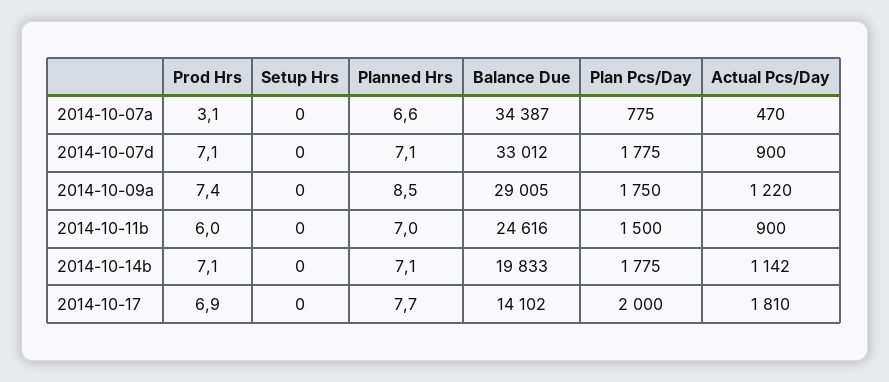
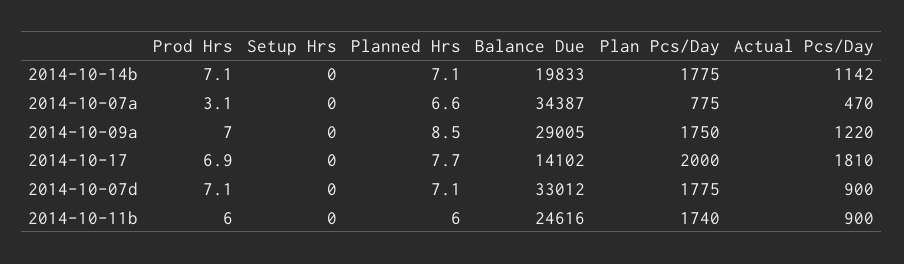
Prod Hrs, 2014-10-09a: 7.4 -> 7
Planned Hrs, 2014-10-11b: 7 -> 6
Plan Pcs/Day, 2014-10-11b: 1500 -> 1740

